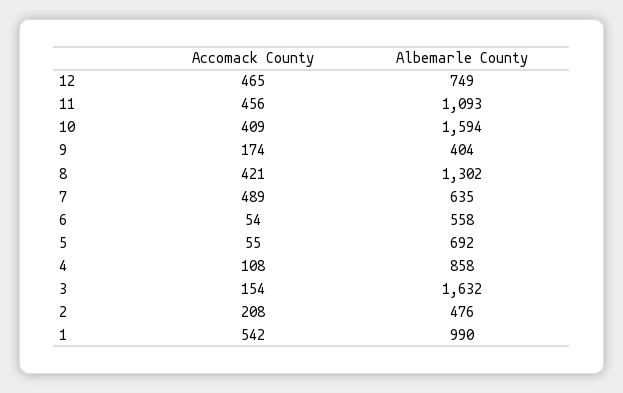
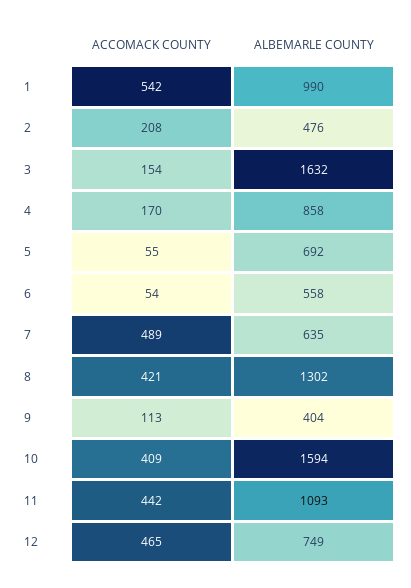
Accomack County, 11: 456 -> 442
Accomack County, 9: 174 -> 113
Accomack County, 4: 108 -> 170

